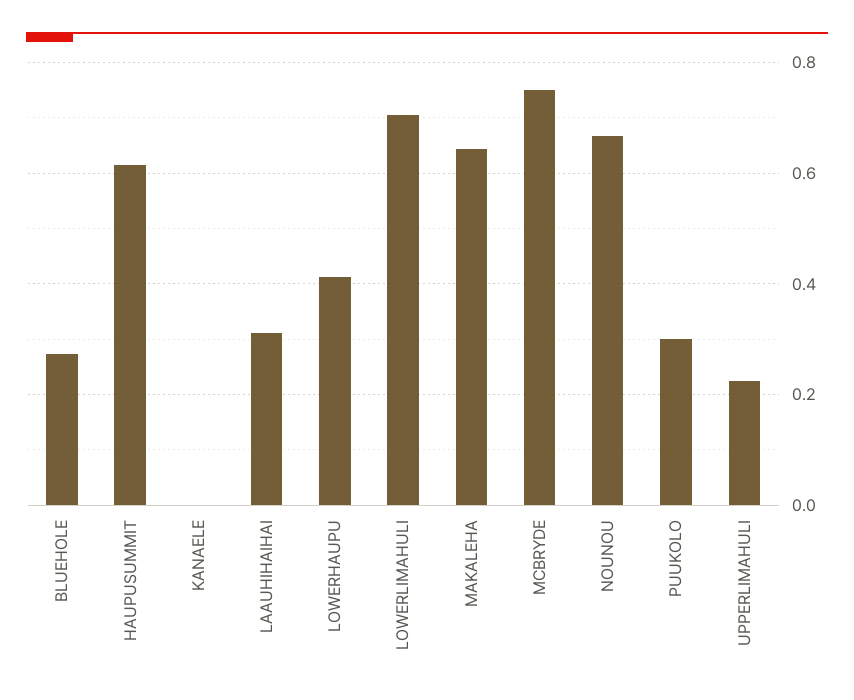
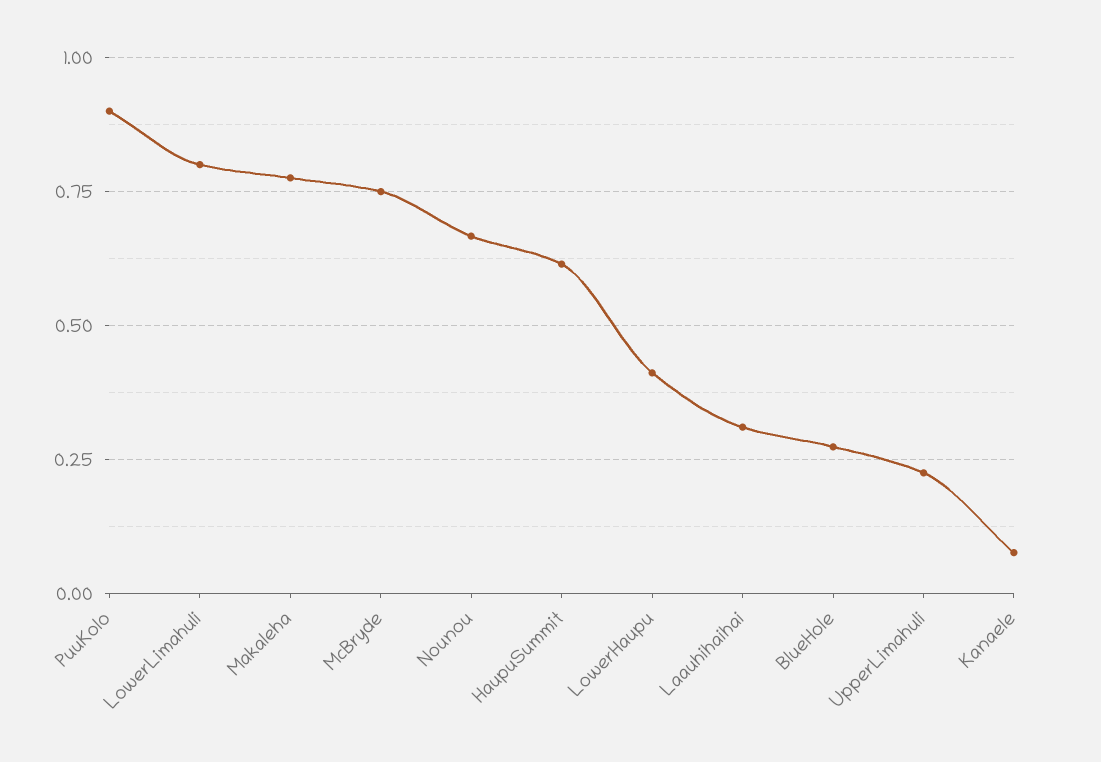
KANAELE: 0 -> 0.075
LOWERLIMAHULI: 0.7 -> 0.8
MAKALEHA: 0.64 -> 0.775
PUUKOLO: 0.3 -> 0.9

